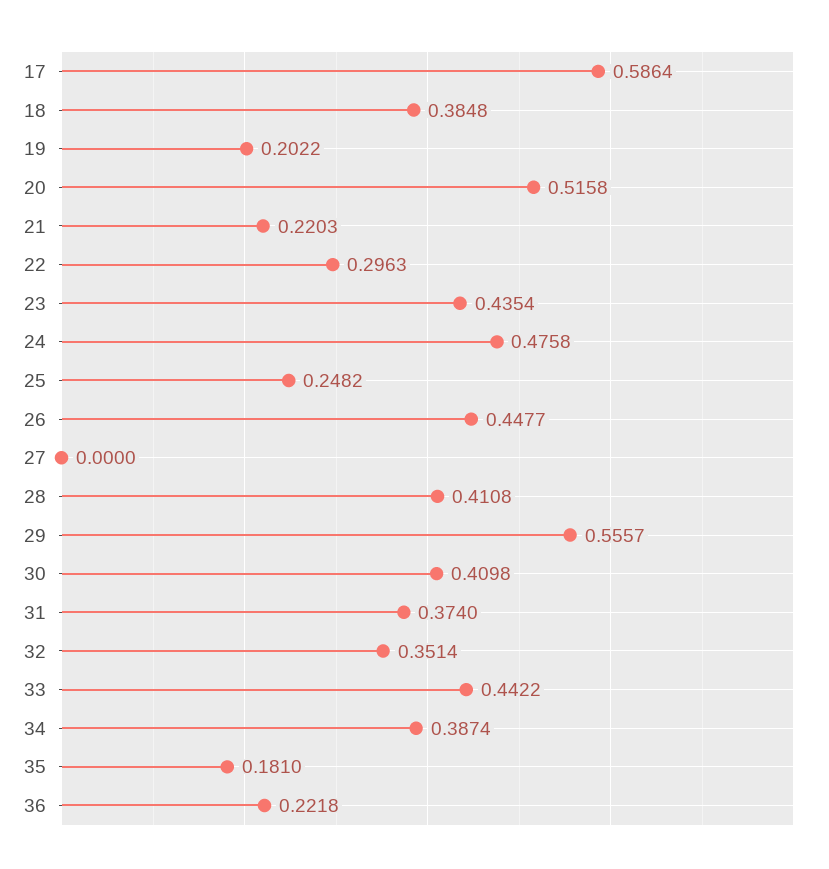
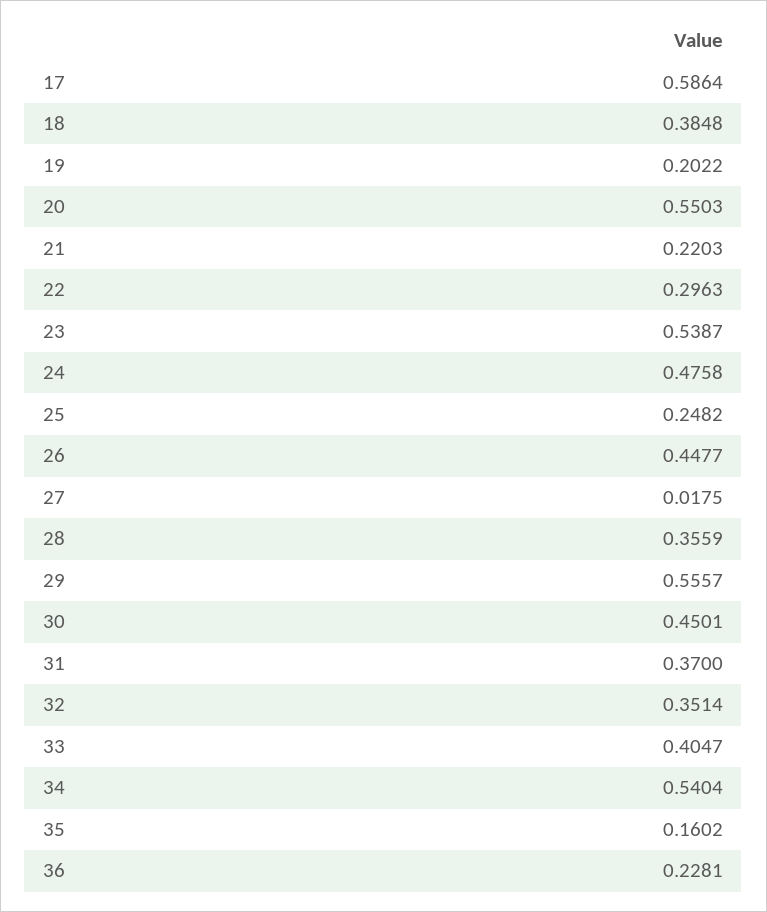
20: 0.5158 -> 0.5503
23: 0.4354 -> 0.5387
27: 0 -> 0.0175
28: 0.4108 -> 0.3559
30: 0.4098 -> 0.4501
31: 0.374 -> 0.37
33: 0.4422 -> 0.4047
34: 0.3874 -> 0.5404
35: 0.181 -> 0.1602
36: 0.2218 -> 0.2281

